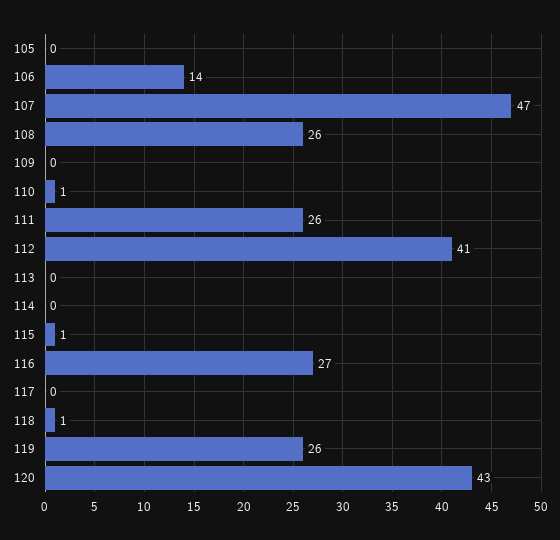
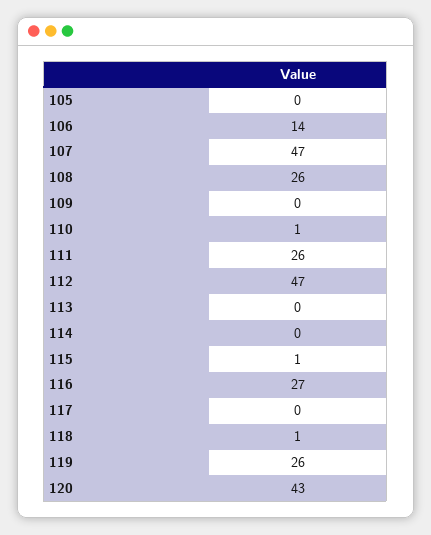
112: 41 -> 47

